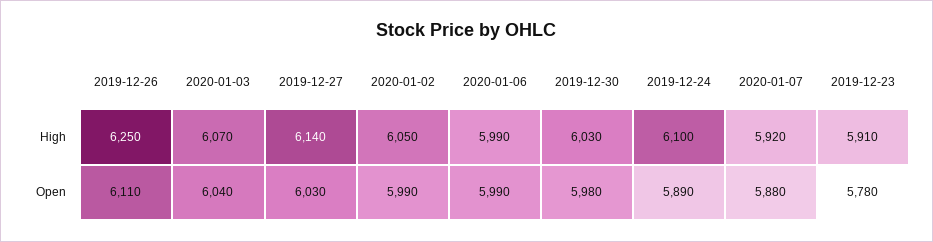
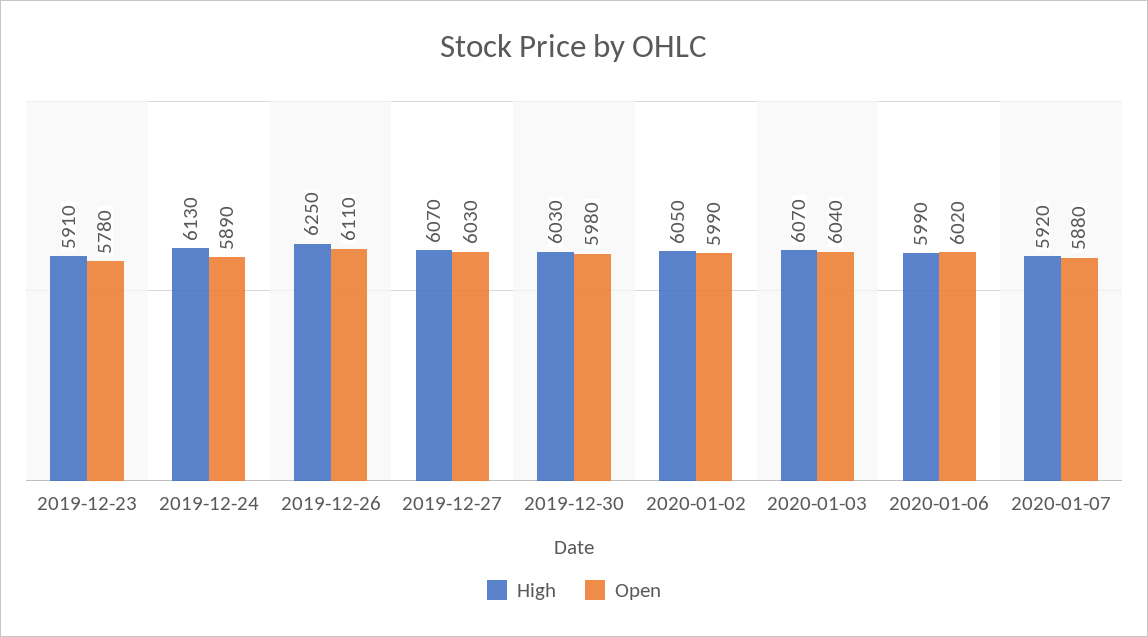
High, 2019-12-27: 6140 -> 6070
High, 2019-12-24: 6100 -> 6130
Open, 2020-01-06: 5990 -> 6020

